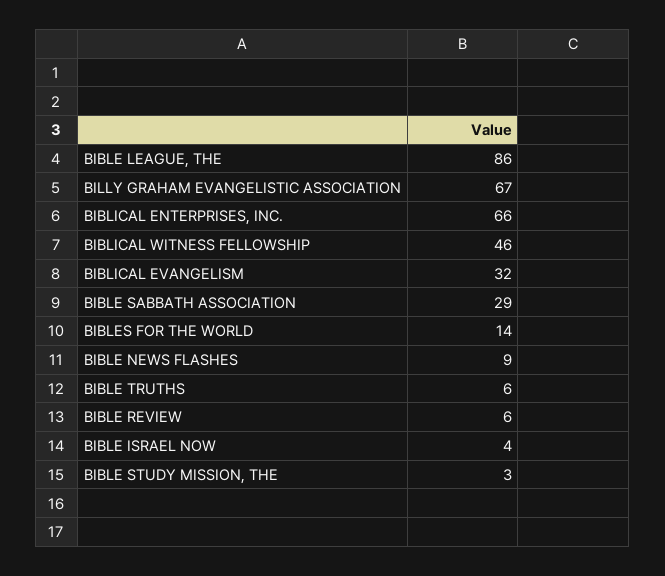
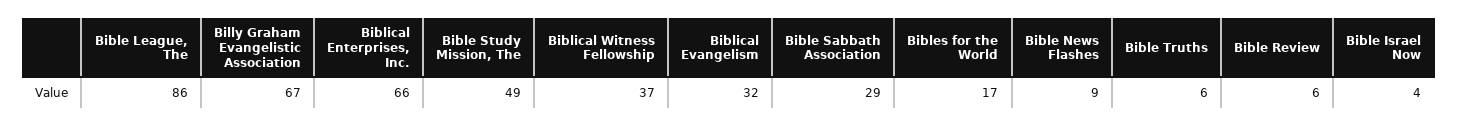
BIBLICAL WITNESS FELLOWSHIP: 46 -> 37
BIBLES FOR THE WORLD: 14 -> 17
BIBLE STUDY MISSION, THE: 3 -> 49

